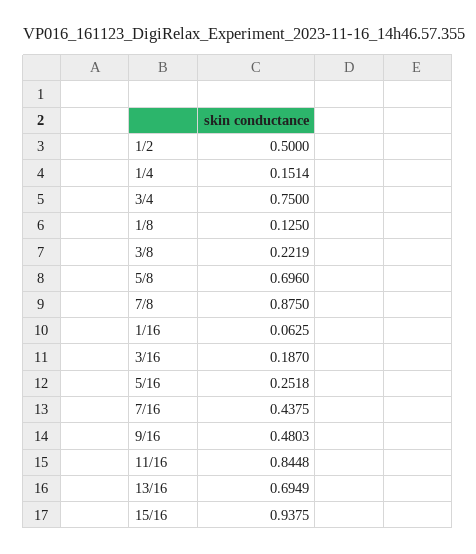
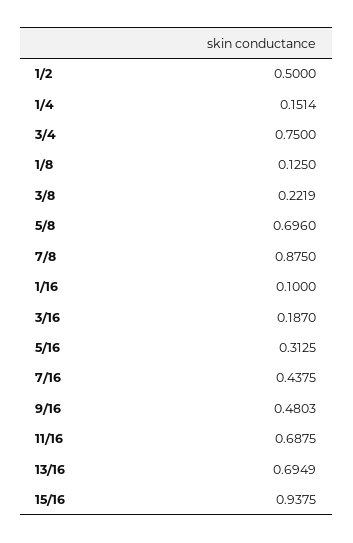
1/16: 0.0625 -> 0.1
5/16: 0.2518 -> 0.3125
11/16: 0.8448 -> 0.6875

